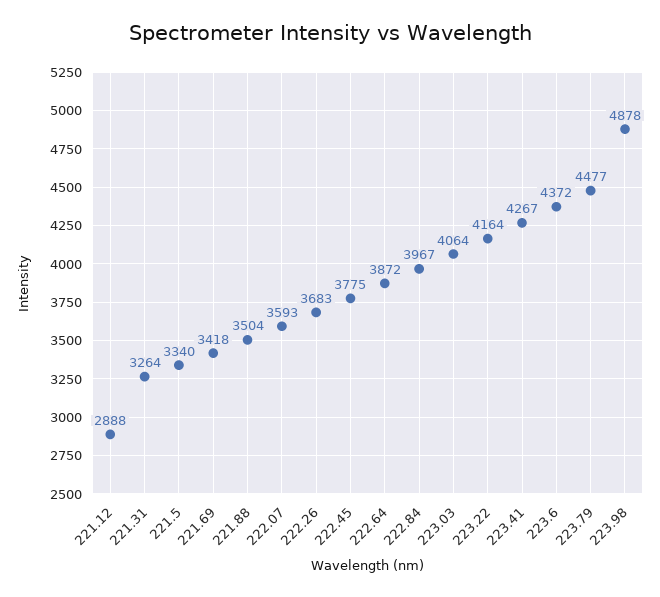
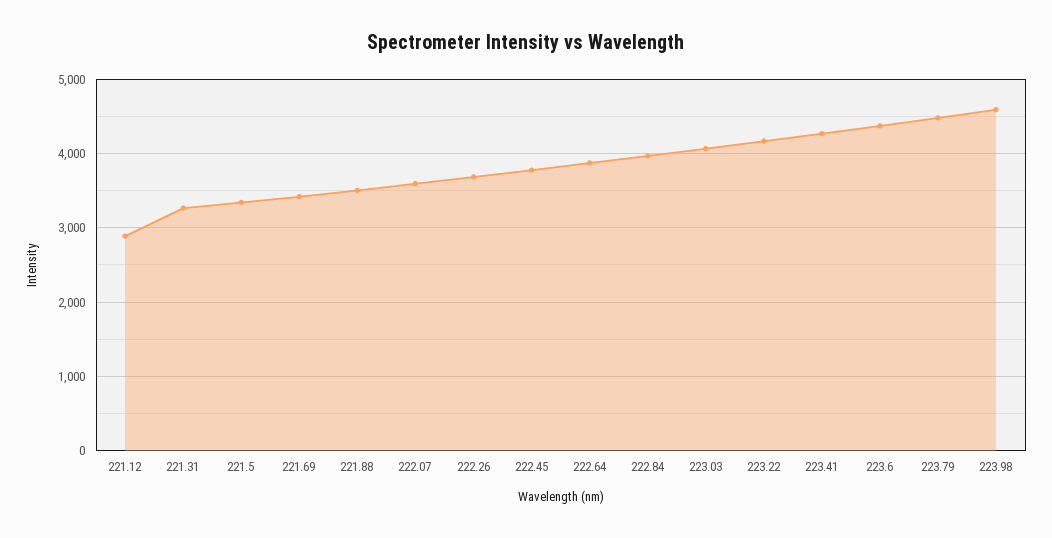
223.98: 4878 -> 4600

